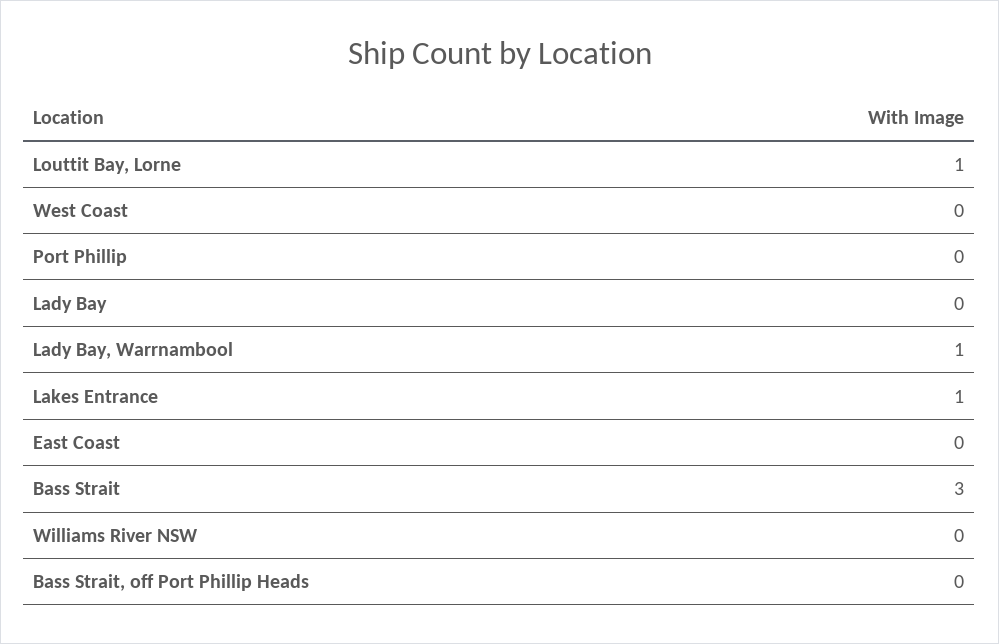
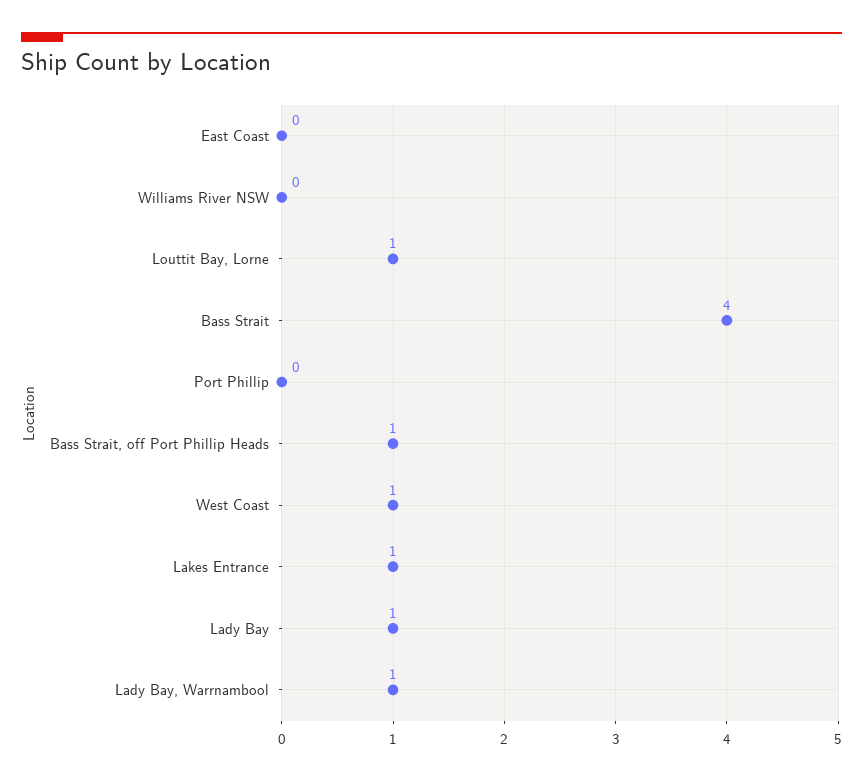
West Coast: 0 -> 1
Lady Bay: 0 -> 1
Bass Strait: 3 -> 4
Bass Strait, off Port Phillip Heads: 0 -> 1

